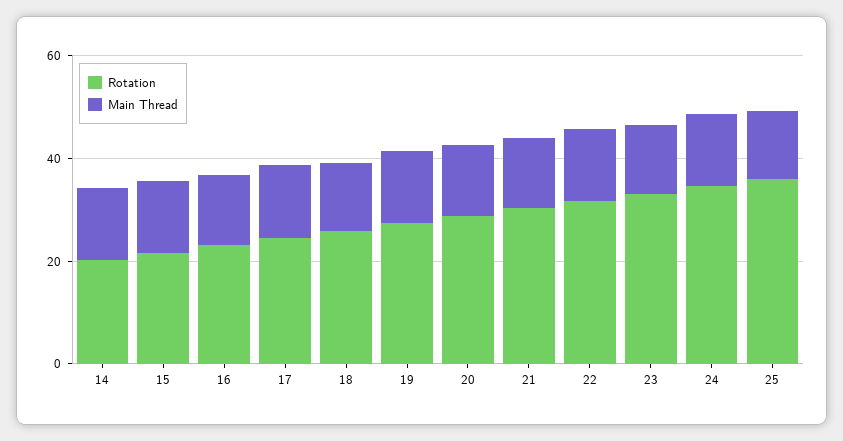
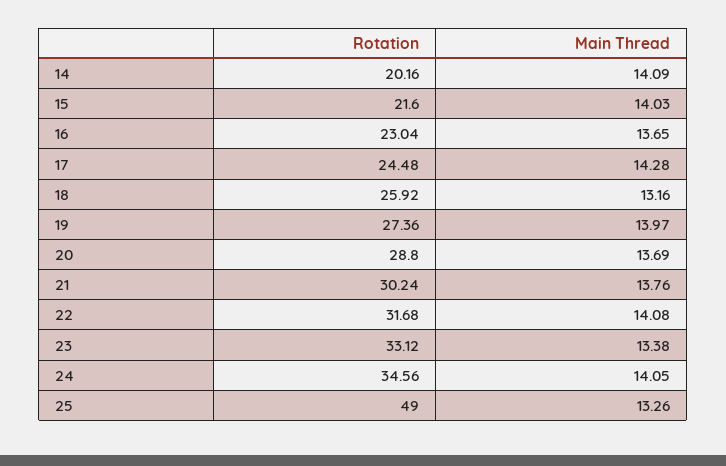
Rotation, 25: 35 -> 49

